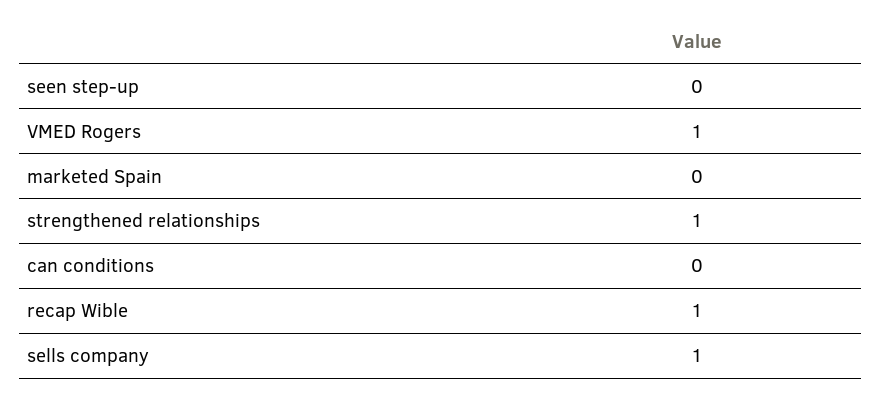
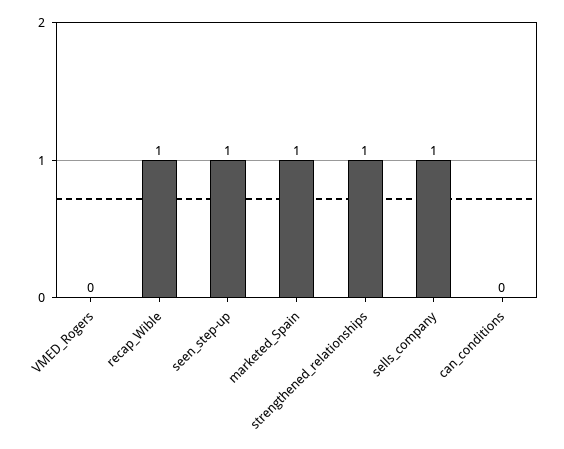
seen step-up: 0 -> 1
VMED Rogers: 1 -> 0
marketed Spain: 0 -> 1

